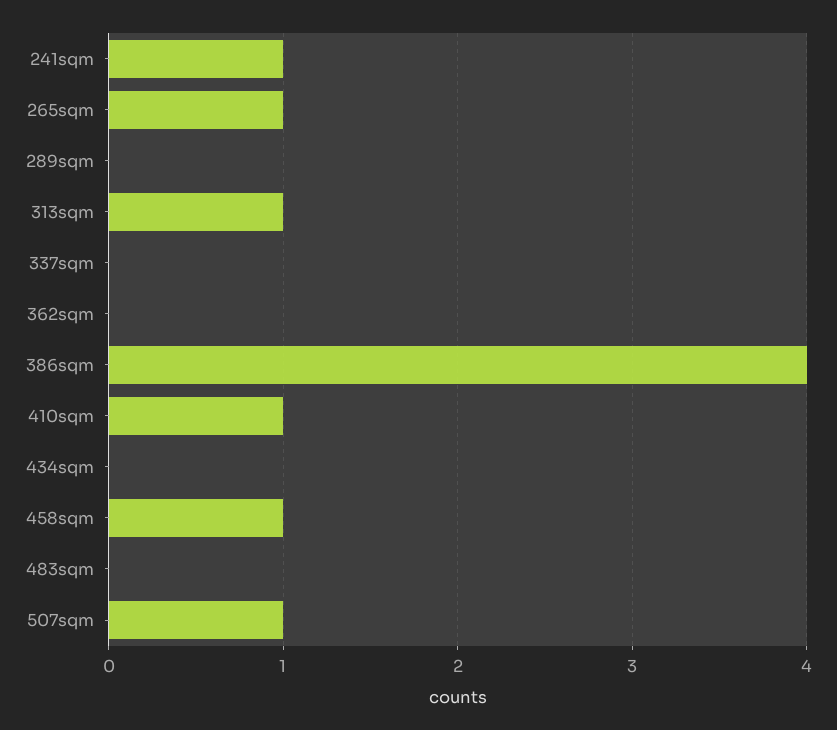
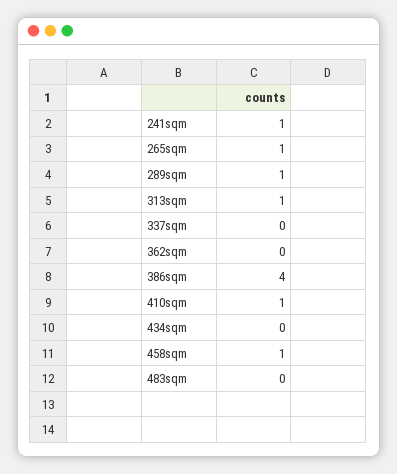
289sqm: 0 -> 1
507sqm: 1 -> none

